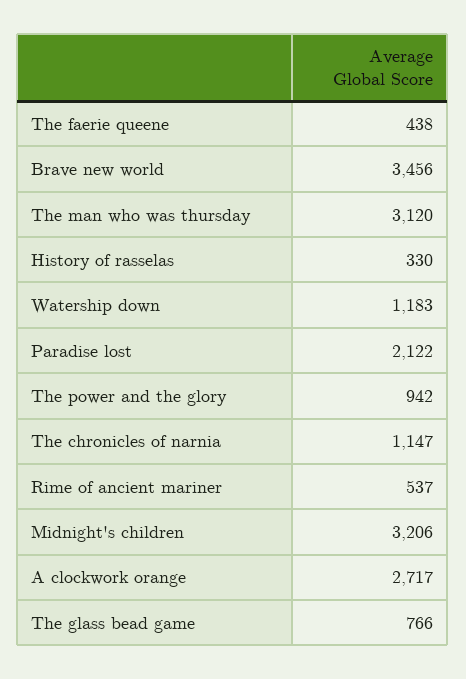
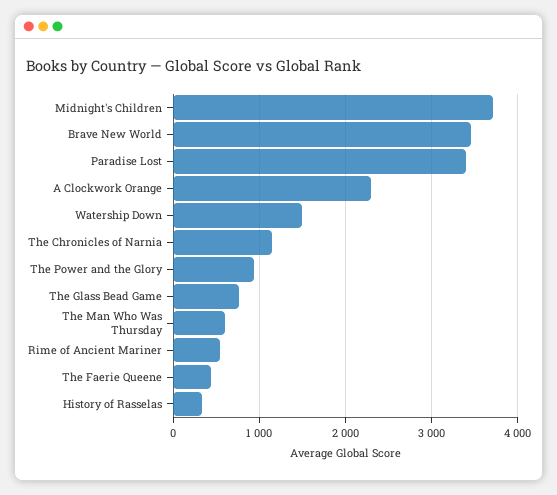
The man who was thursday: 3120 -> 600
Watership down: 1183 -> 1500
Paradise lost: 2122 -> 3400
Midnight's children: 3206 -> 3700
A clockwork orange: 2717 -> 2300

